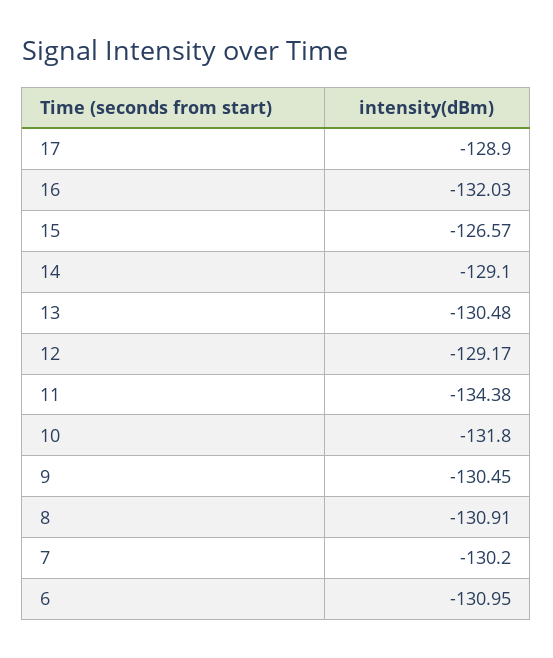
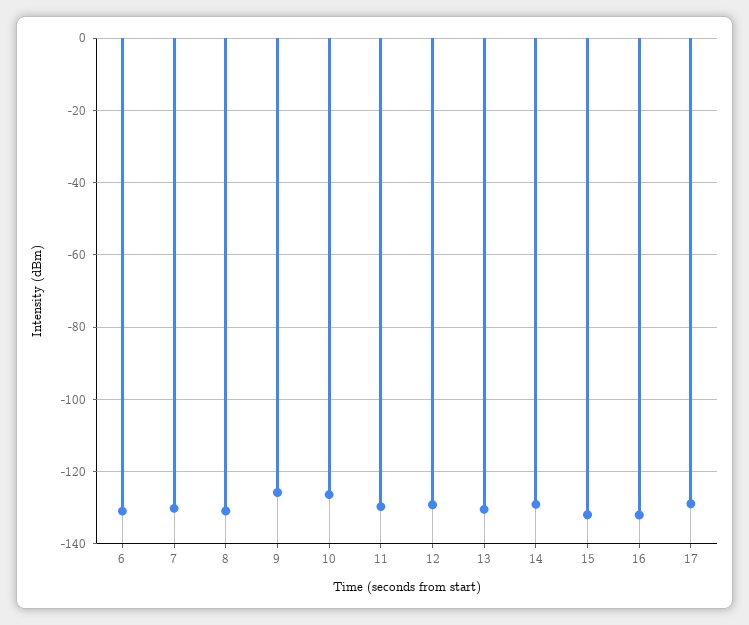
15: -126.57 -> -132
11: -134.38 -> -130
10: -131.8 -> -126
9: -130.45 -> -126

